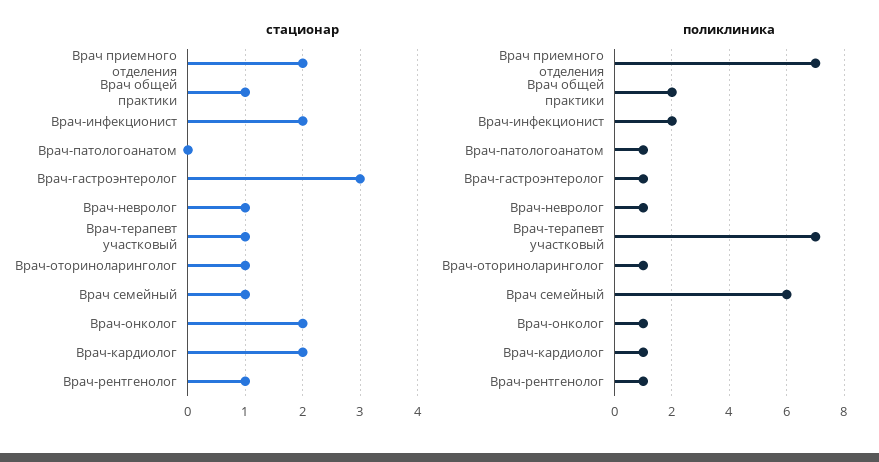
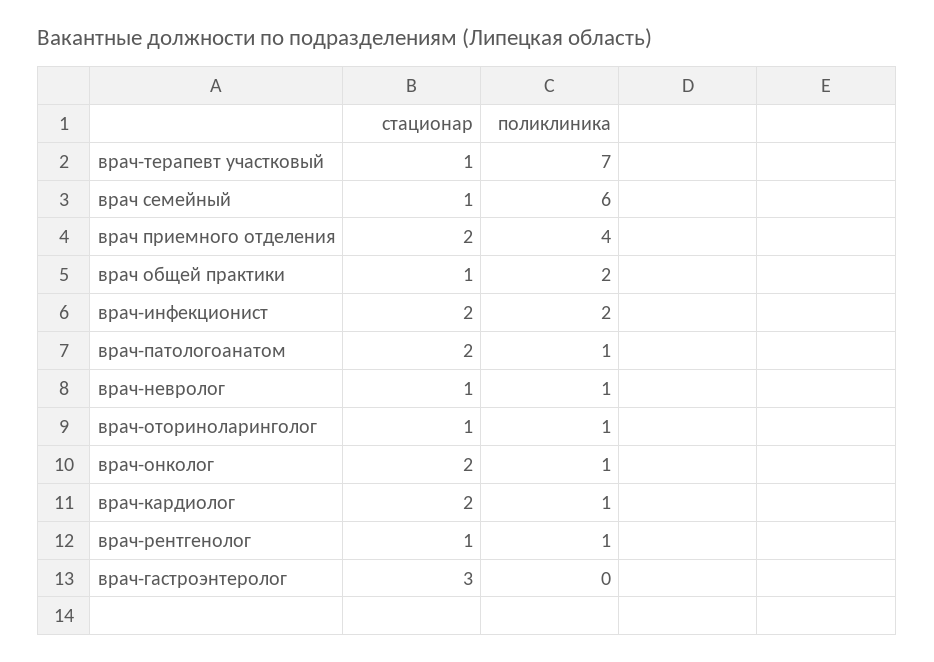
стационар, Врач-патологоанатом: 0 -> 2
поликлиника, Врач приемного отделения: 7 -> 4
поликлиника, Врач-гастроэнтеролог: 1 -> 0

